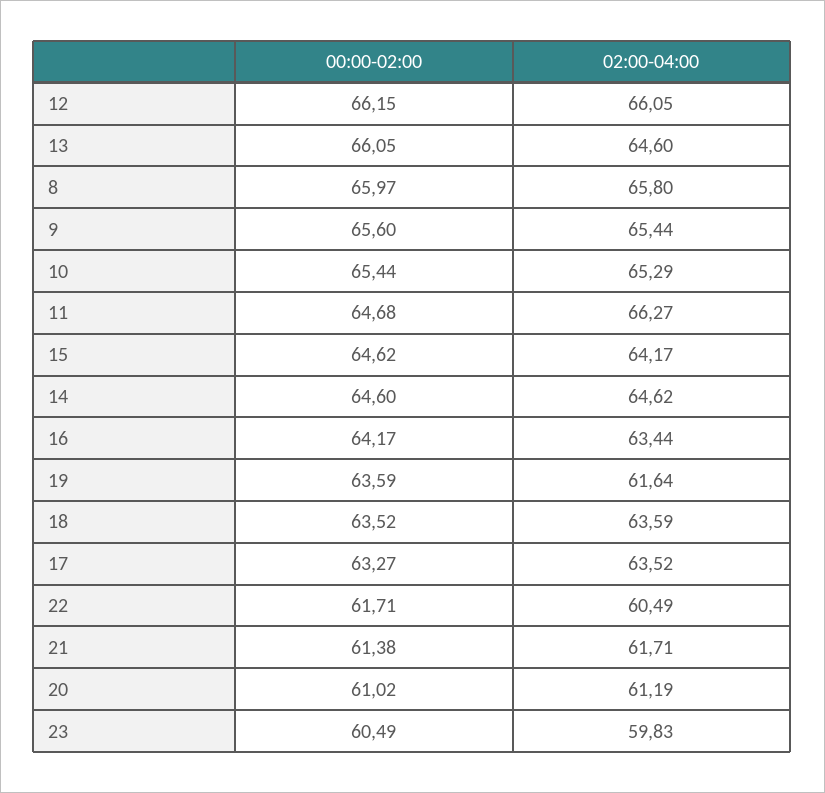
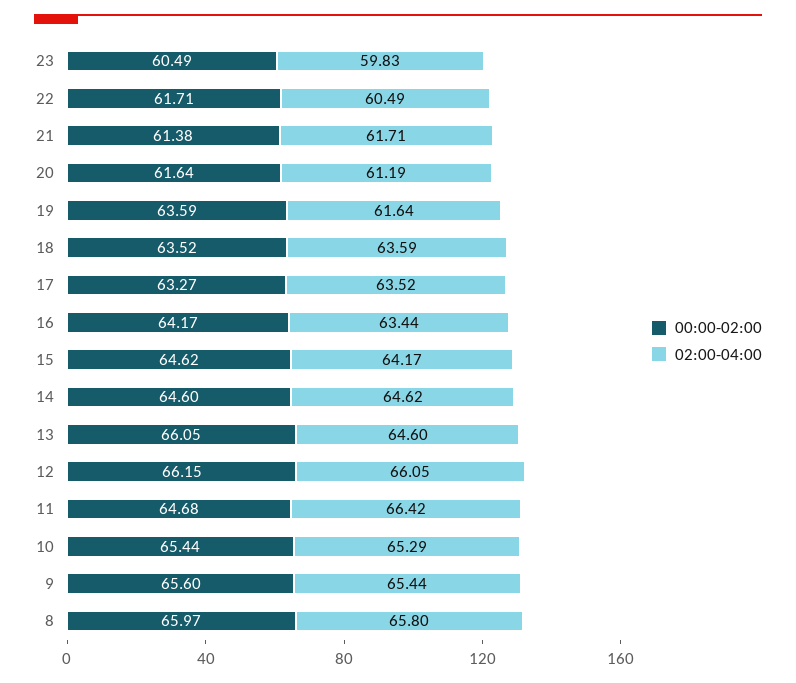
02:00-04:00, 11: 66.27 -> 66.42
00:00-02:00, 20: 61.02 -> 61.64

